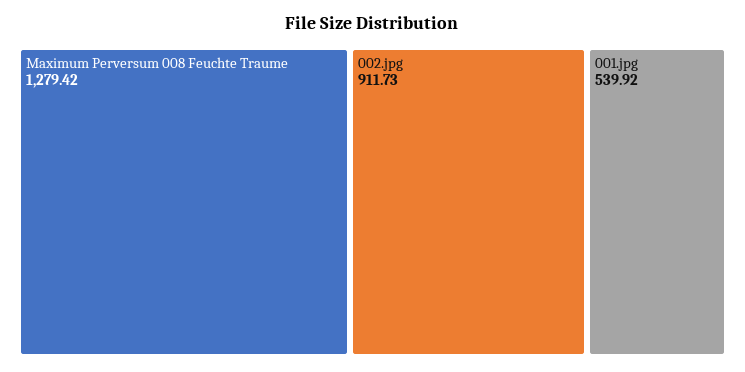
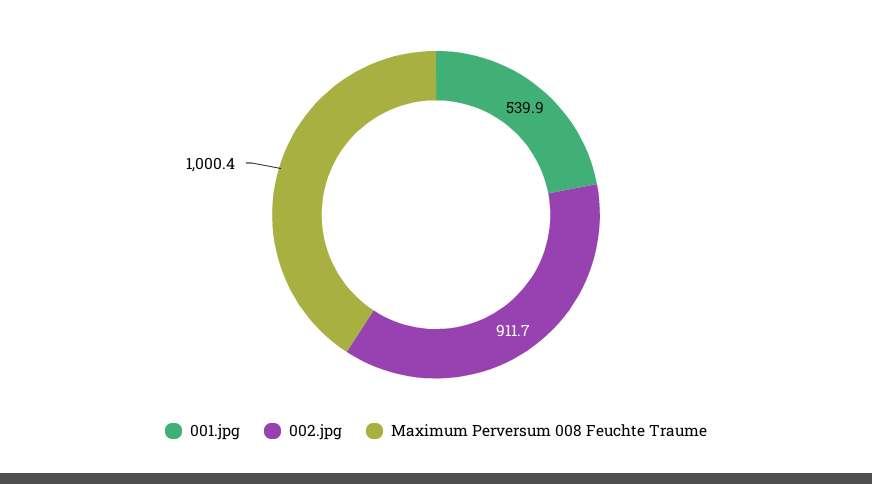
Maximum Perversum 008 Feuchte Traume: 1279.42 -> 1000.4

